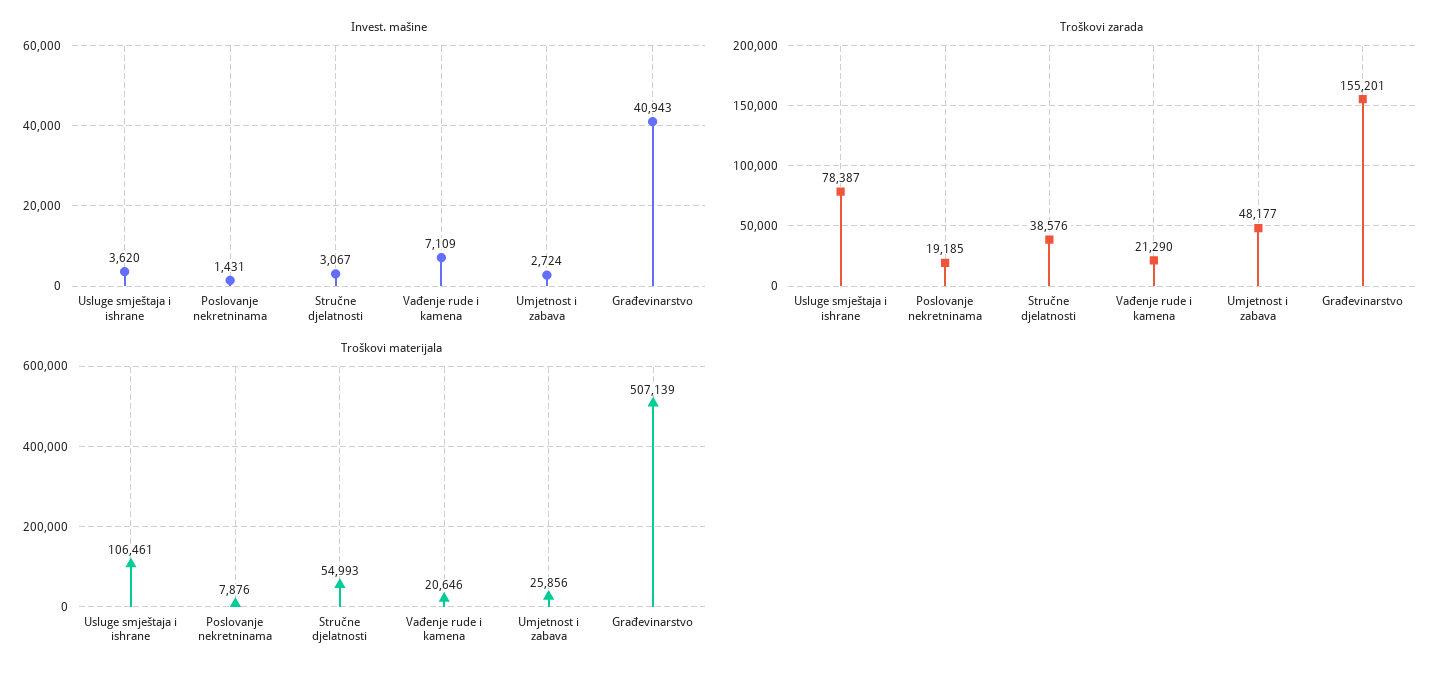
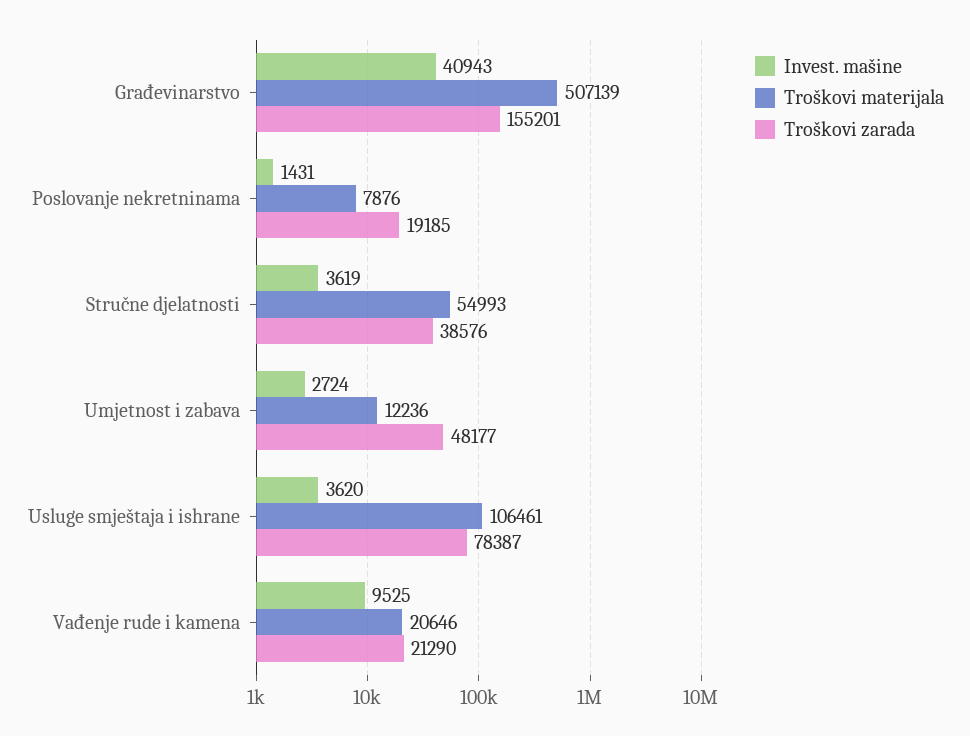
Invest. mašine, Stručne djelatnosti: 3067 -> 3619
Invest. mašine, Vađenje rude i kamena: 7109 -> 9525
Troškovi materijala, Umjetnost i zabava: 25856 -> 12236

